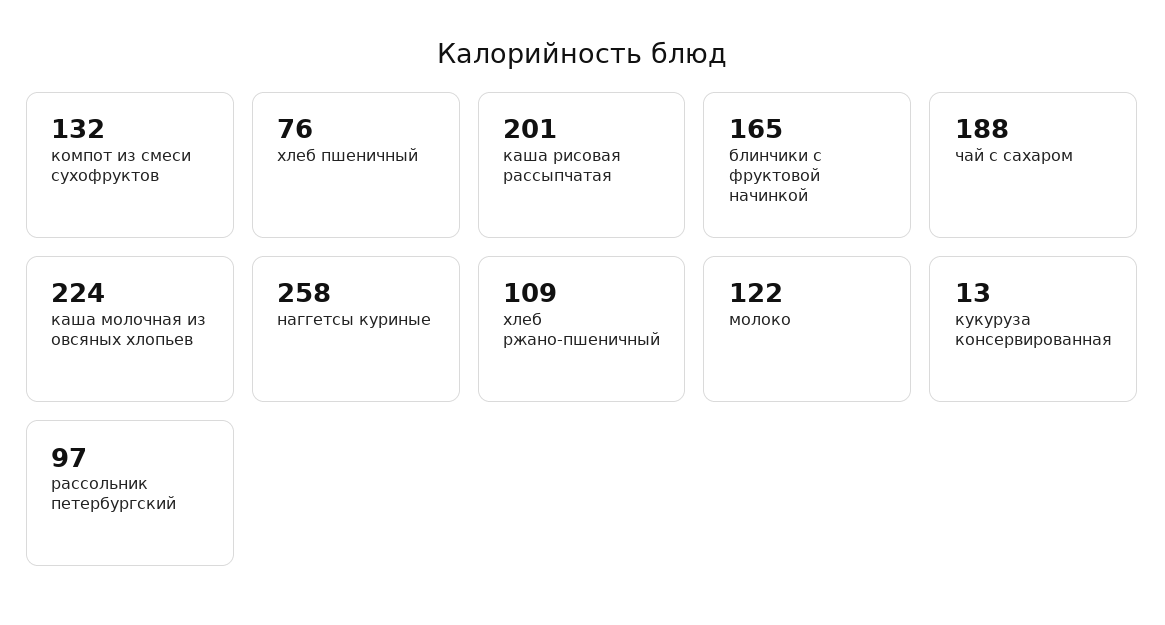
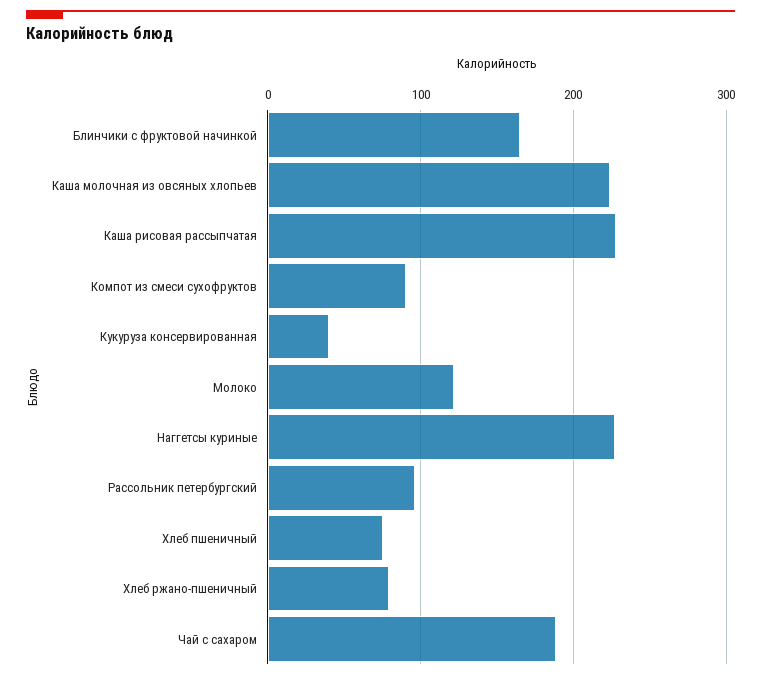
компот из смеси сухофруктов: 132 -> 90
каша рисовая рассыпчатая: 201 -> 230
наггетсы куриные: 258 -> 230
хлеб ржано-пшеничный: 109 -> 80
кукуруза консервированная: 13 -> 40

